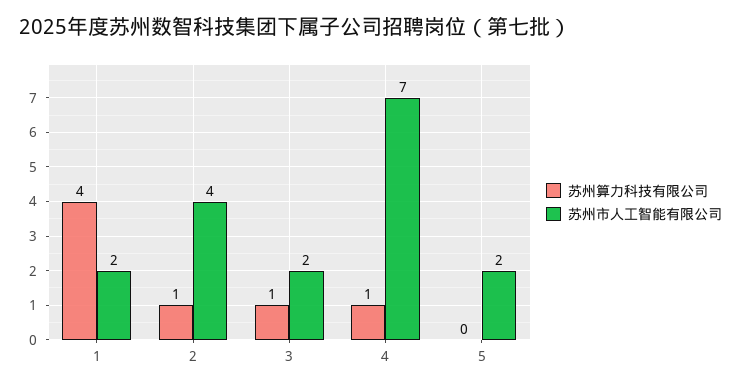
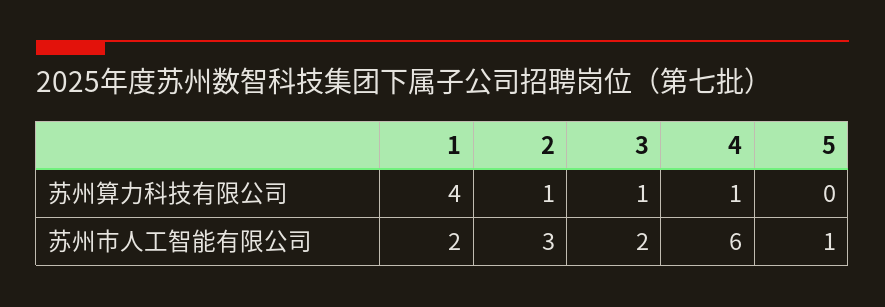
苏州市人工智能有限公司, 2: 4 -> 3
苏州市人工智能有限公司, 4: 7 -> 6
苏州市人工智能有限公司, 5: 2 -> 1

